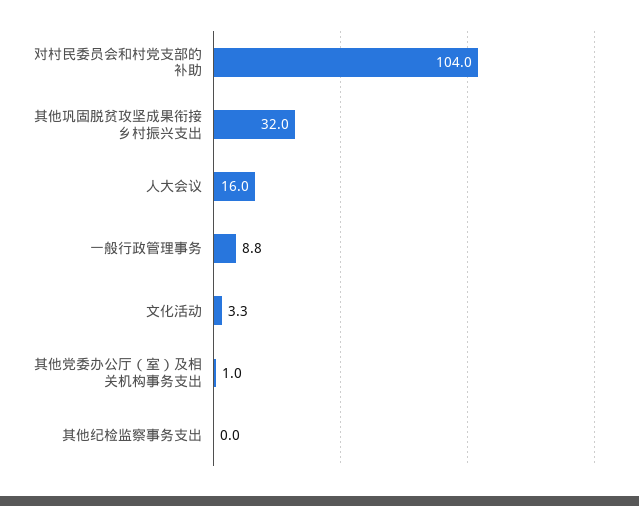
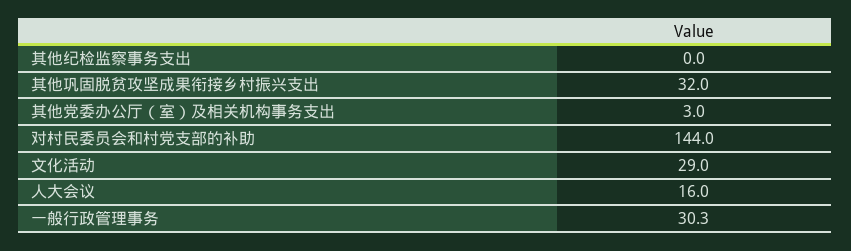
对村民委员会和村党支部的补助: 104 -> 144
一般行政管理事务: 8.8 -> 30.3
文化活动: 3.3 -> 29
其他党委办公厅（室）及相关机构事务支出: 1 -> 3

